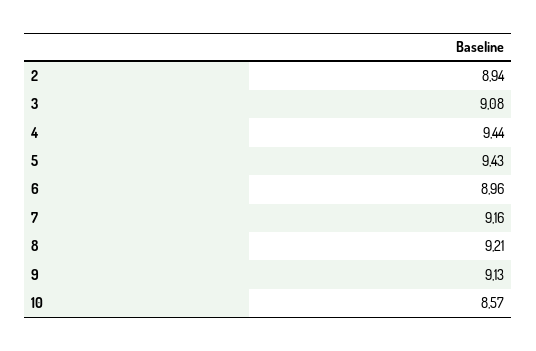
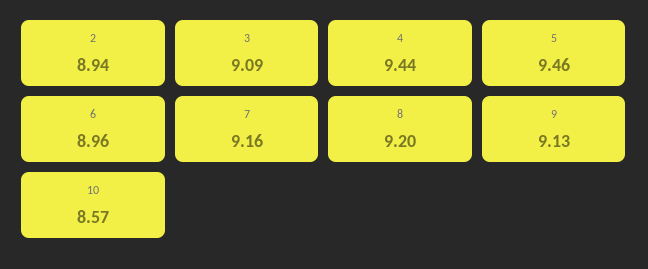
3: 9.08 -> 9.09
5: 9.43 -> 9.46
8: 9.21 -> 9.2

